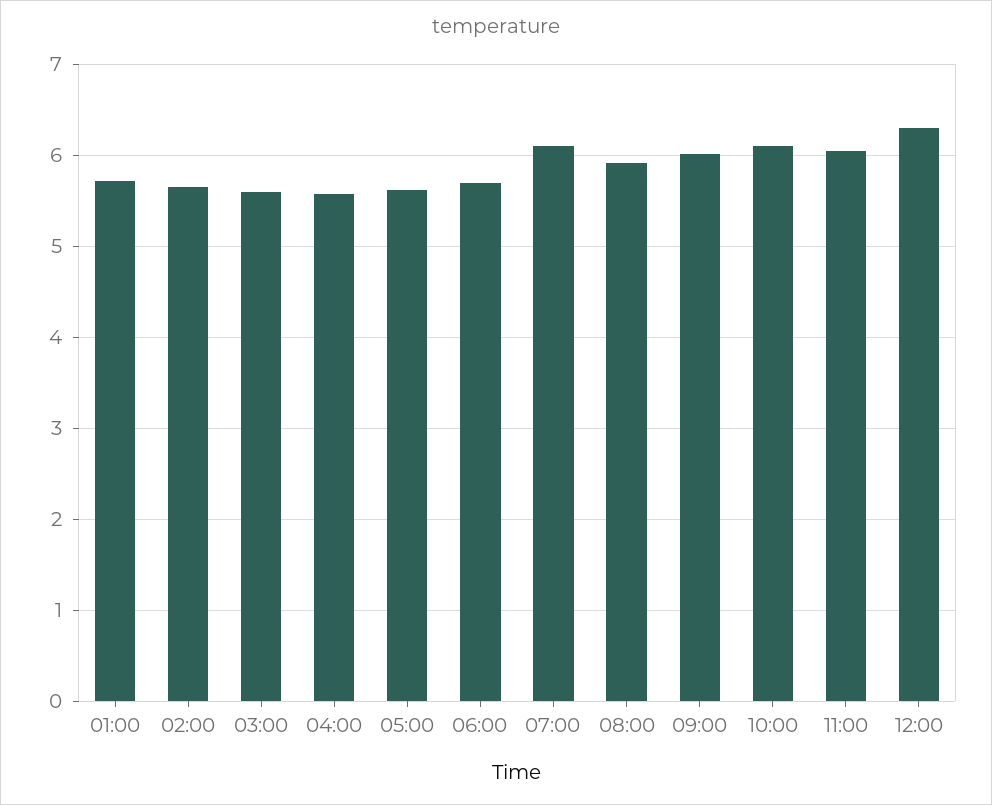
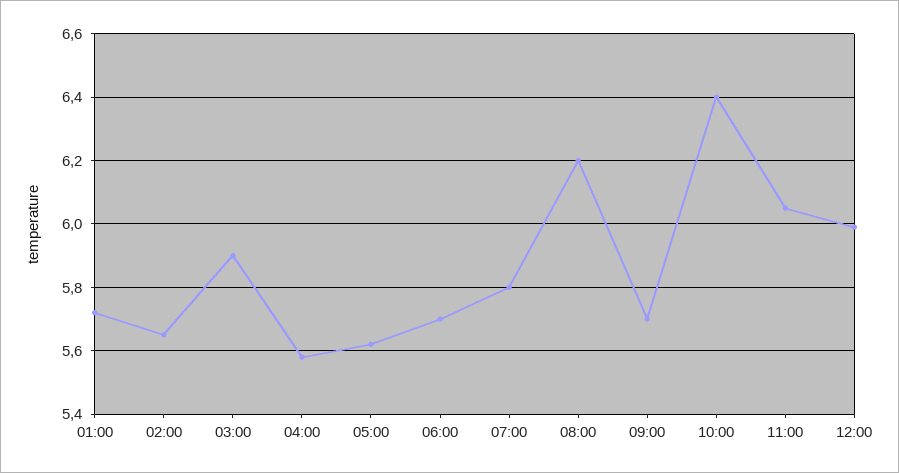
03:00: 5.6 -> 5.9
07:00: 6.1 -> 5.8
08:00: 5.9 -> 6.2
09:00: 6 -> 5.7
10:00: 6.1 -> 6.4
12:00: 6.3 -> 6

